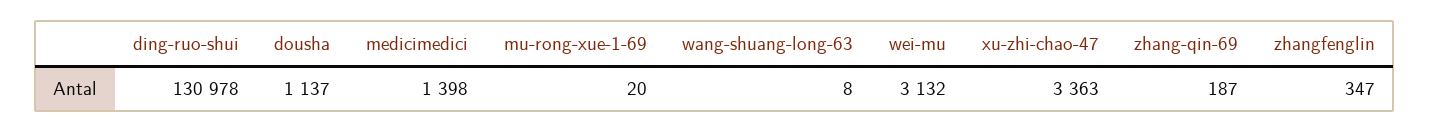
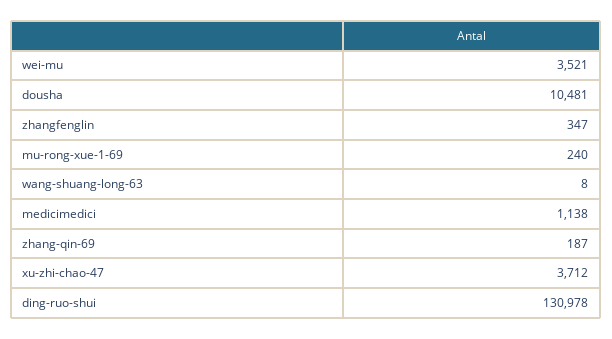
dousha: 1137 -> 10481
medicimedici: 1398 -> 1138
mu-rong-xue-1-69: 20 -> 240
wei-mu: 3132 -> 3521
xu-zhi-chao-47: 3363 -> 3712

